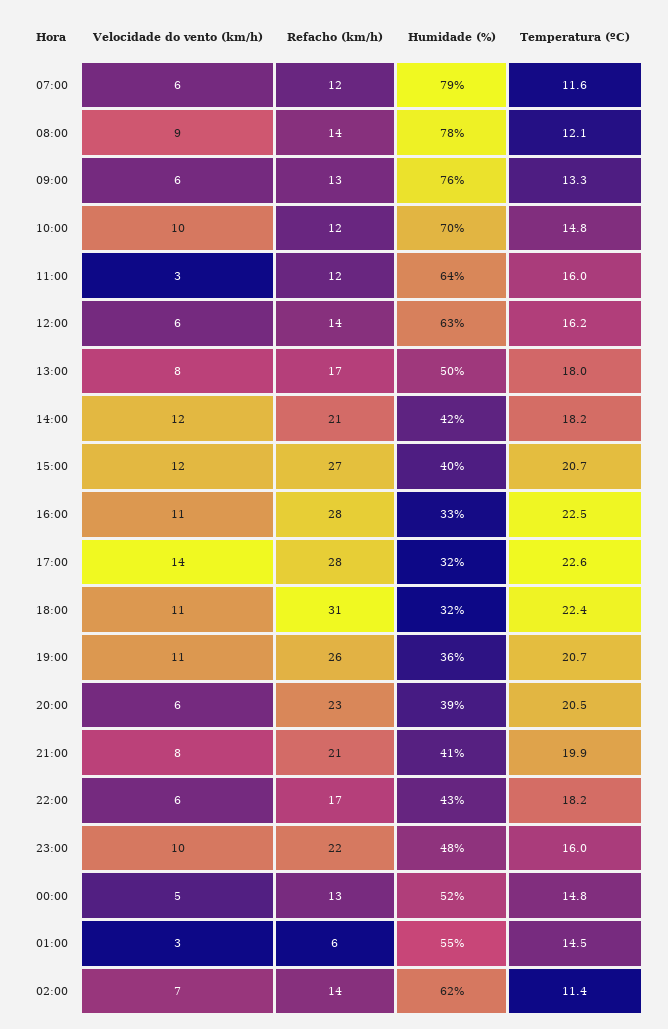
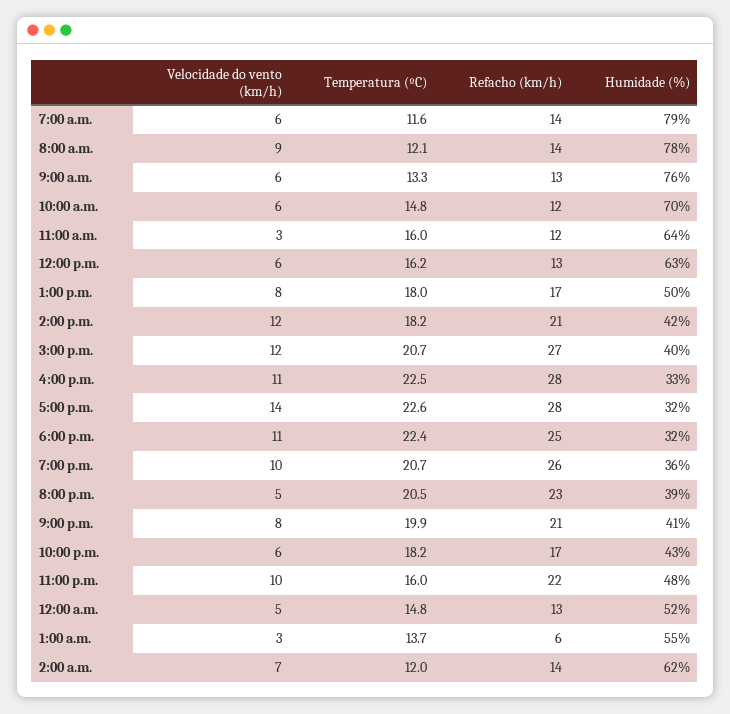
Refacho (km/h), 07:00: 12 -> 14
Velocidade do vento (km/h), 10:00: 10 -> 6
Refacho (km/h), 12:00: 14 -> 13
Refacho (km/h), 18:00: 31 -> 25
Velocidade do vento (km/h), 19:00: 11 -> 10
Velocidade do vento (km/h), 20:00: 6 -> 5
Temperatura (ºC), 01:00: 14.5 -> 13.7
Temperatura (ºC), 02:00: 11.4 -> 12

